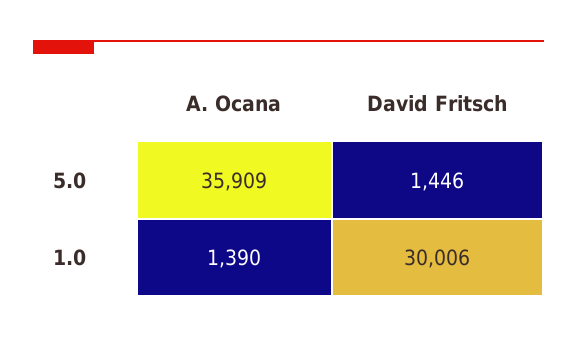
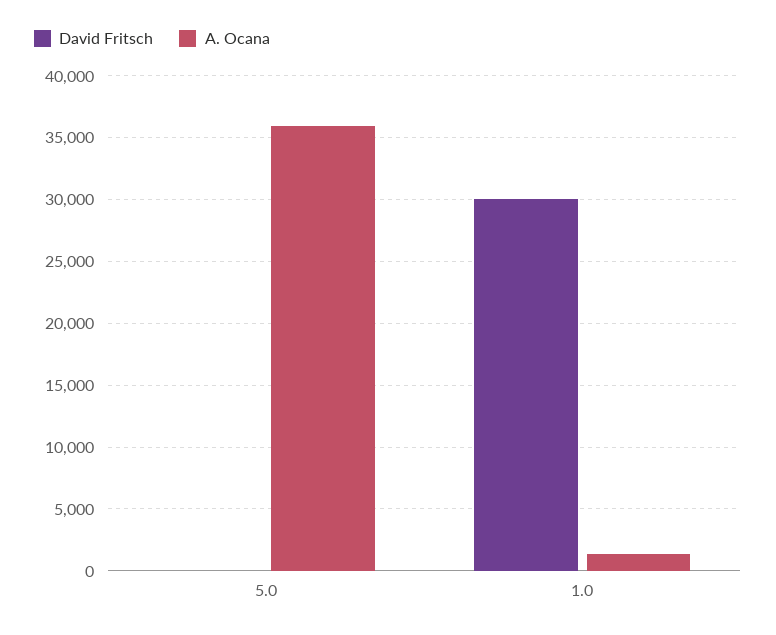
David Fritsch, 5.0: 1446 -> 0

